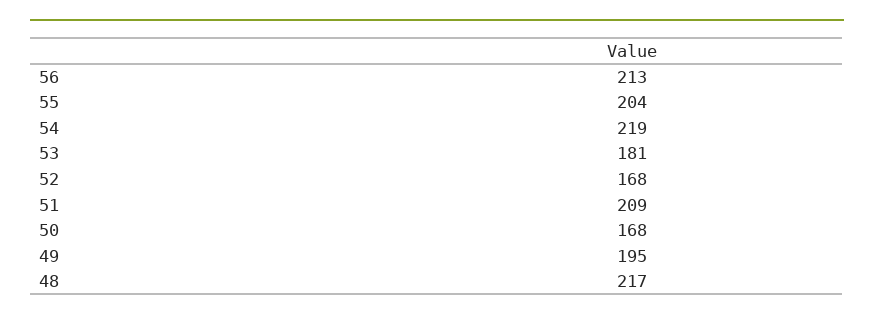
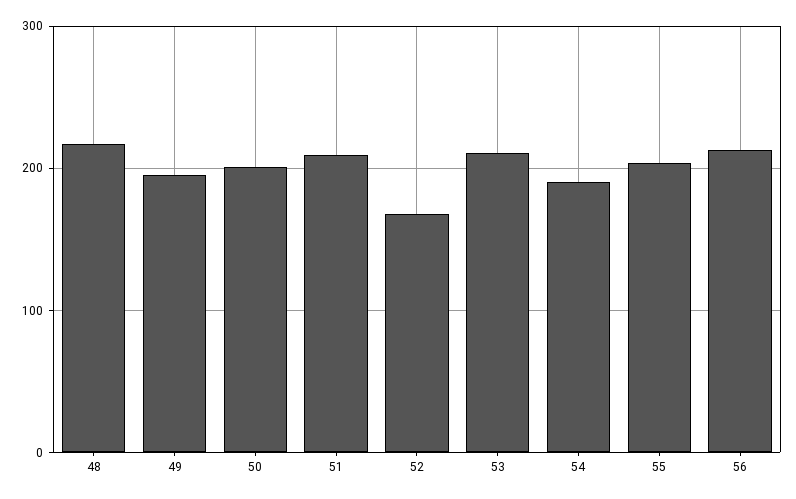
54: 219 -> 190
53: 181 -> 210
50: 168 -> 200

